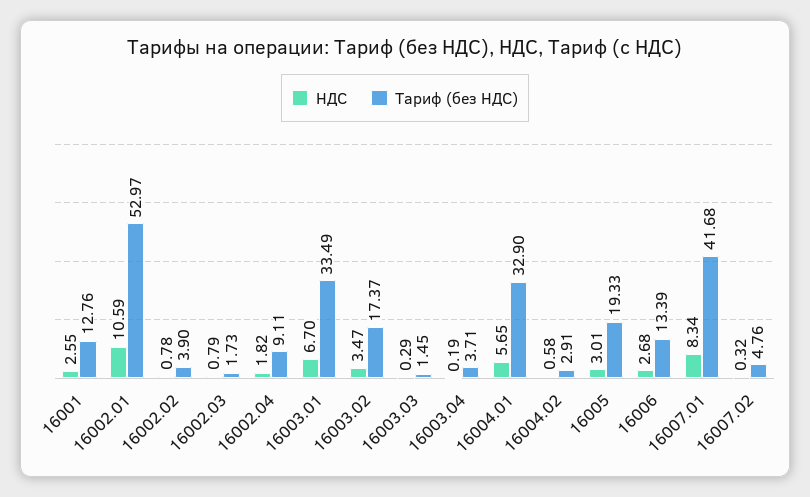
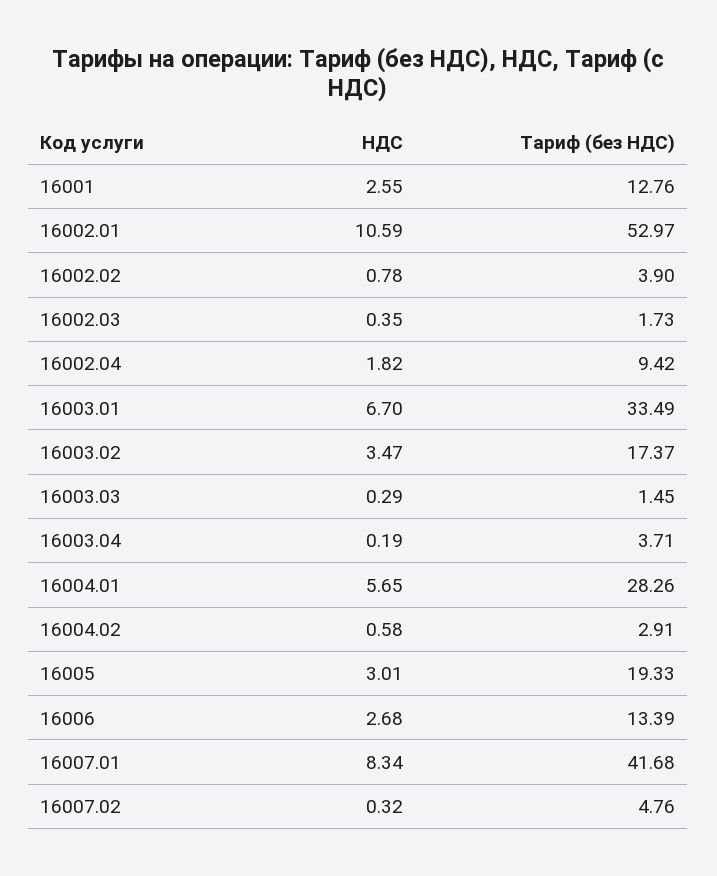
НДС, 16002.03: 0.79 -> 0.35
Тариф (без НДС), 16002.04: 9.11 -> 9.42
Тариф (без НДС), 16004.01: 32.9 -> 28.26

